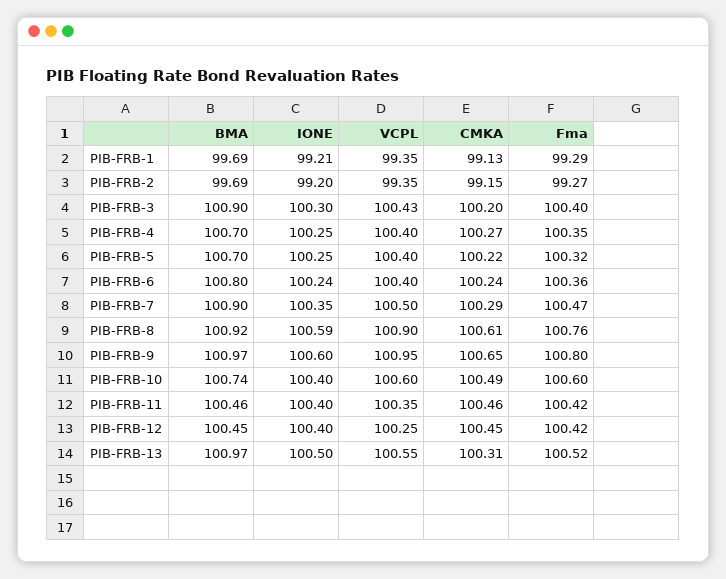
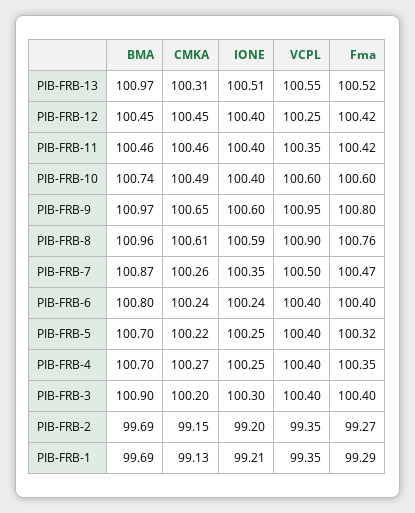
VCPL, PIB-FRB-3: 100.43 -> 100.4
Fma, PIB-FRB-6: 100.36 -> 100.4
BMA, PIB-FRB-7: 100.9 -> 100.87
CMKA, PIB-FRB-7: 100.29 -> 100.26
BMA, PIB-FRB-8: 100.92 -> 100.96
IONE, PIB-FRB-13: 100.5 -> 100.51

